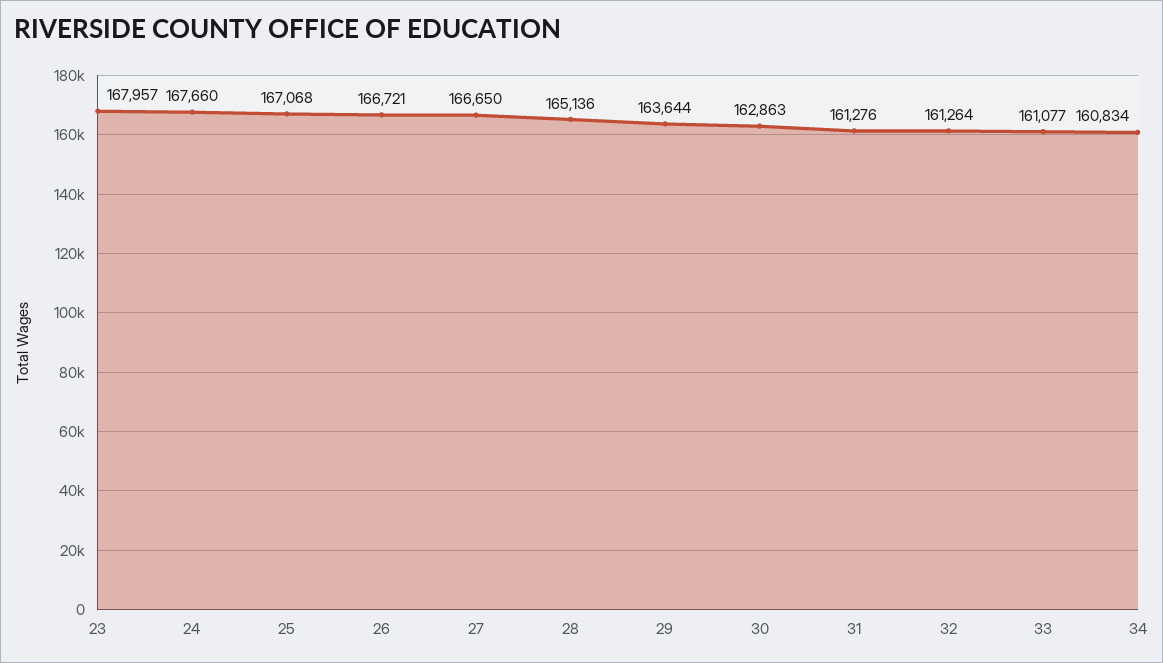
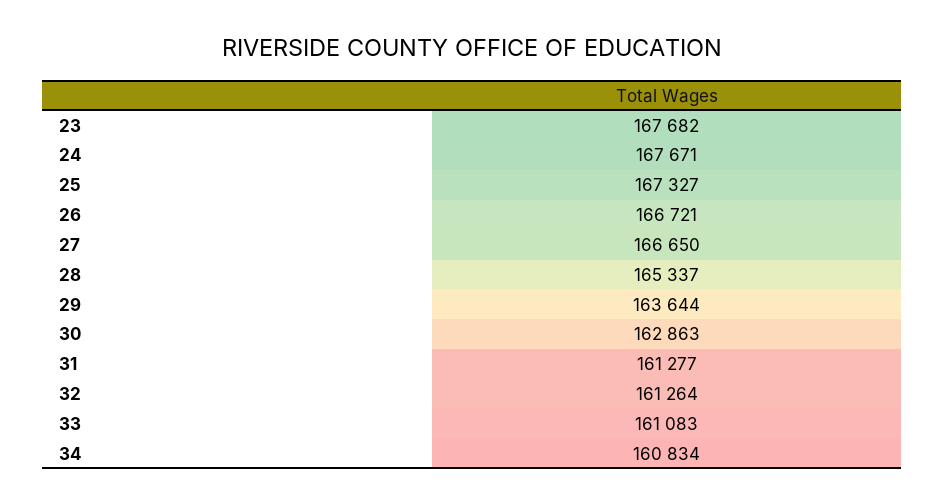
23: 167957 -> 167682
24: 167660 -> 167671
25: 167068 -> 167327
28: 165136 -> 165337
31: 161276 -> 161277
33: 161077 -> 161083

